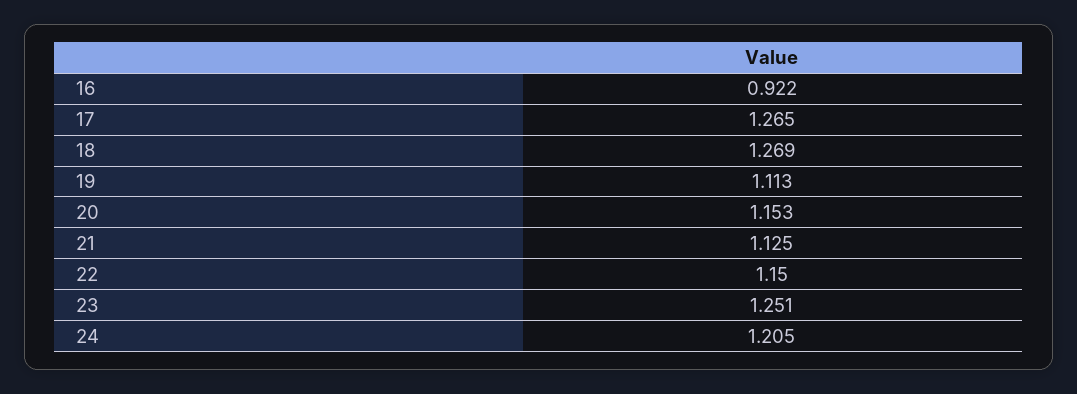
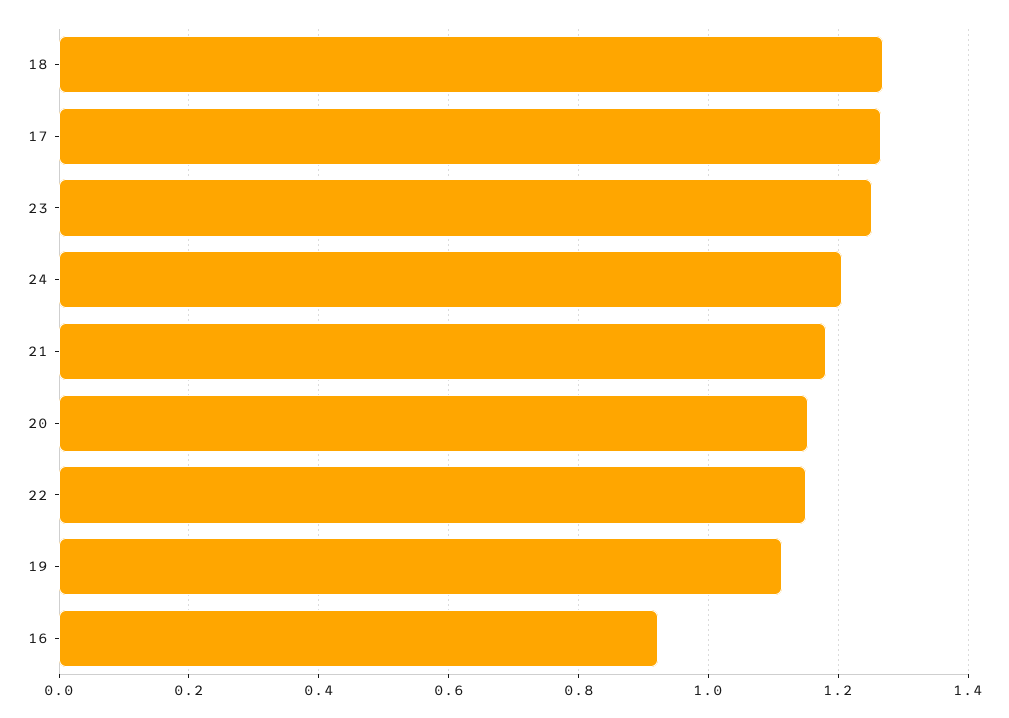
21: 1.125 -> 1.18

